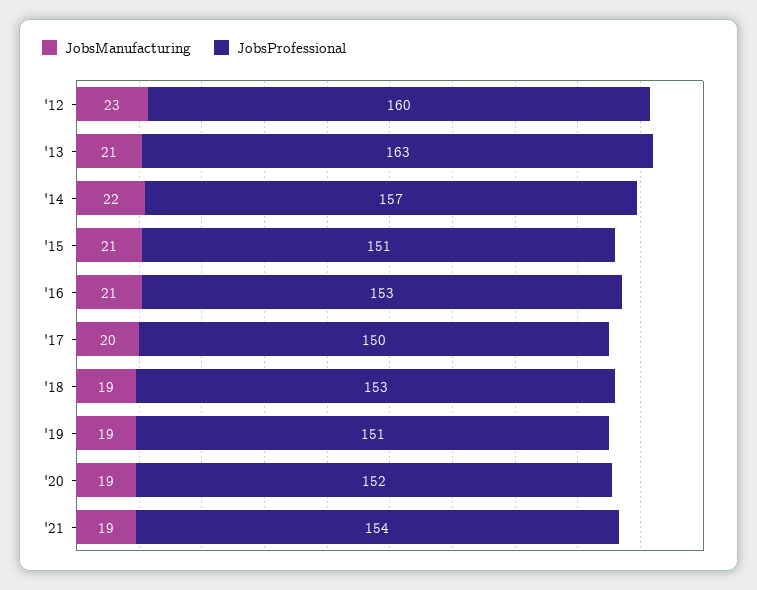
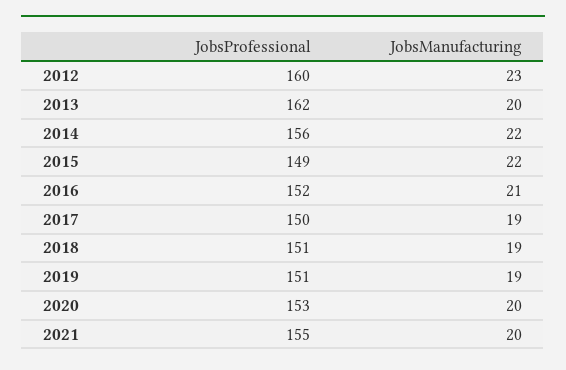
JobsManufacturing, '13: 21 -> 20
JobsProfessional, '13: 163 -> 162
JobsProfessional, '14: 157 -> 156
JobsManufacturing, '15: 21 -> 22
JobsProfessional, '15: 151 -> 149
JobsProfessional, '16: 153 -> 152
JobsManufacturing, '17: 20 -> 19
JobsProfessional, '18: 153 -> 151
JobsManufacturing, '20: 19 -> 20
JobsProfessional, '20: 152 -> 153
JobsManufacturing, '21: 19 -> 20
JobsProfessional, '21: 154 -> 155

